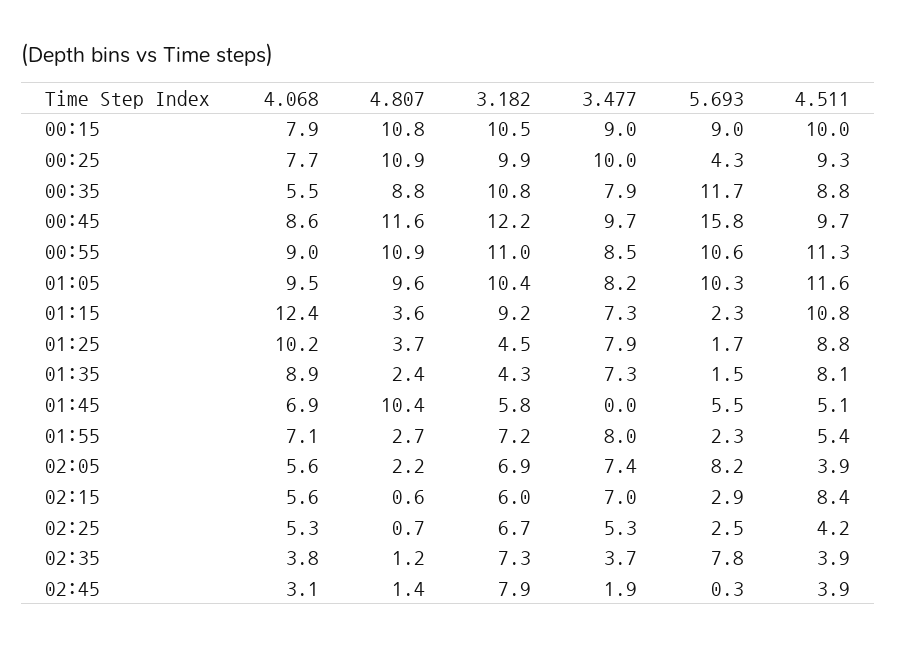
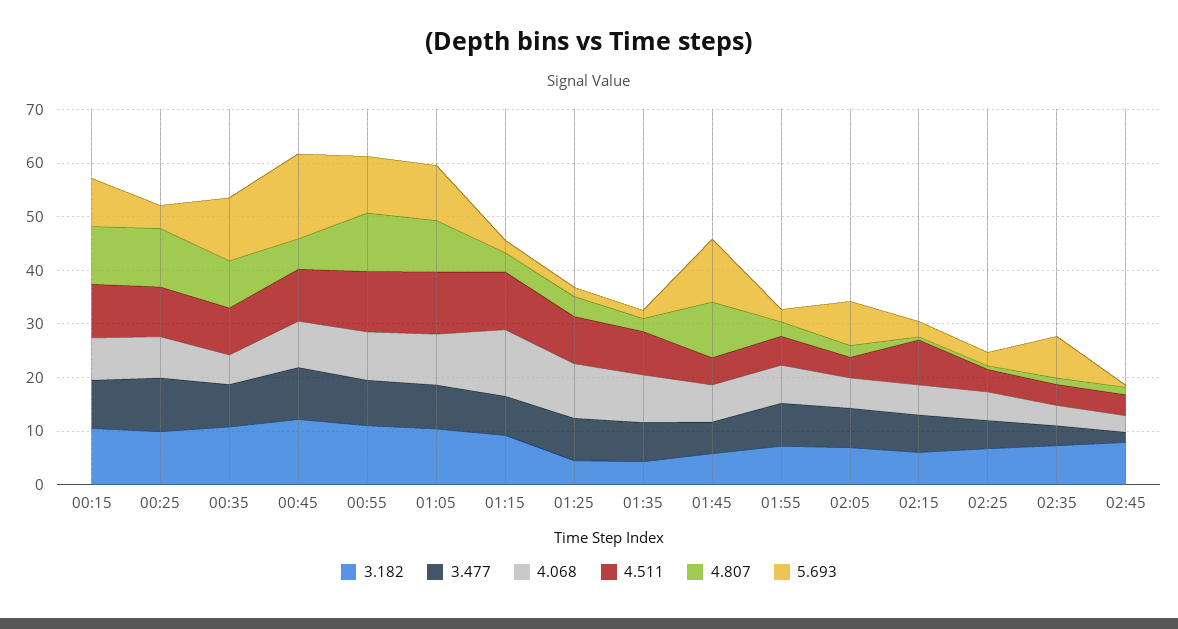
4.807, 00:45: 11.6 -> 6
3.477, 01:45: 0 -> 6
5.693, 01:45: 5.5 -> 12

